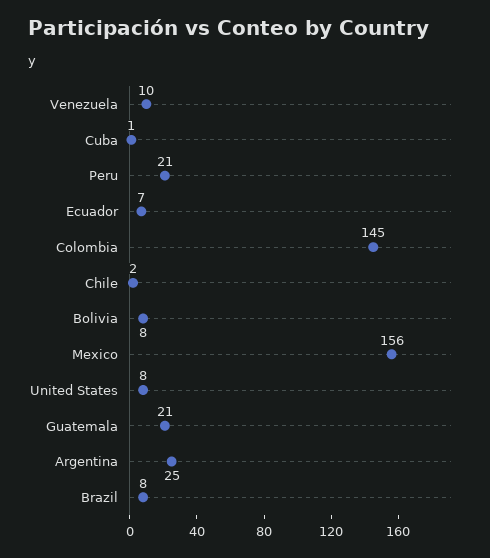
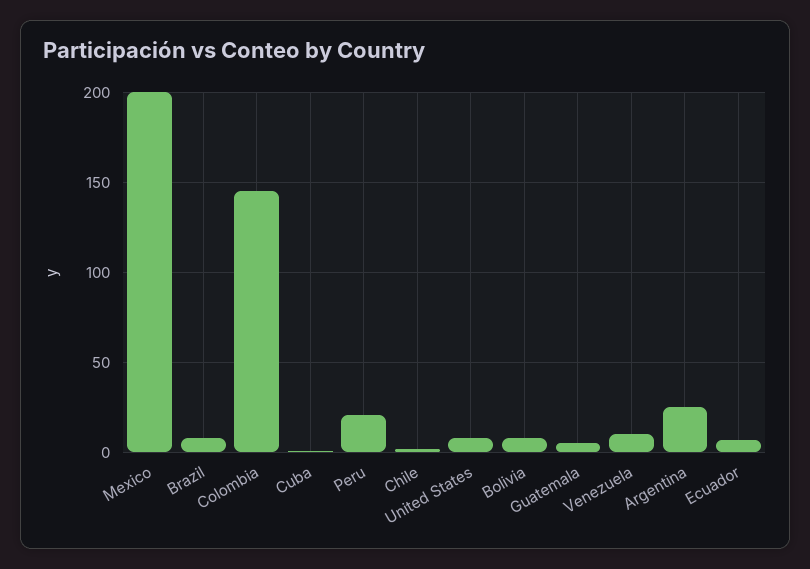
Mexico: 156 -> 200
Guatemala: 21 -> 5

